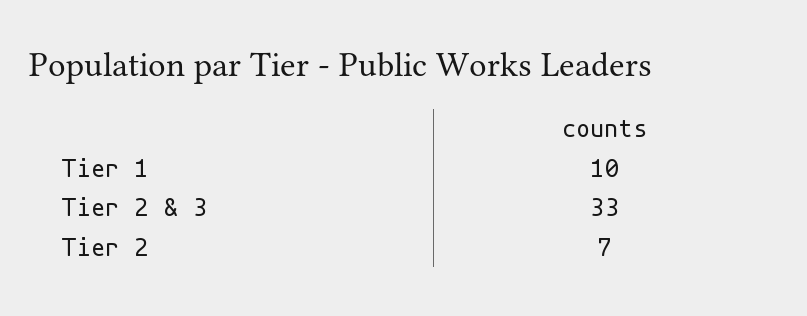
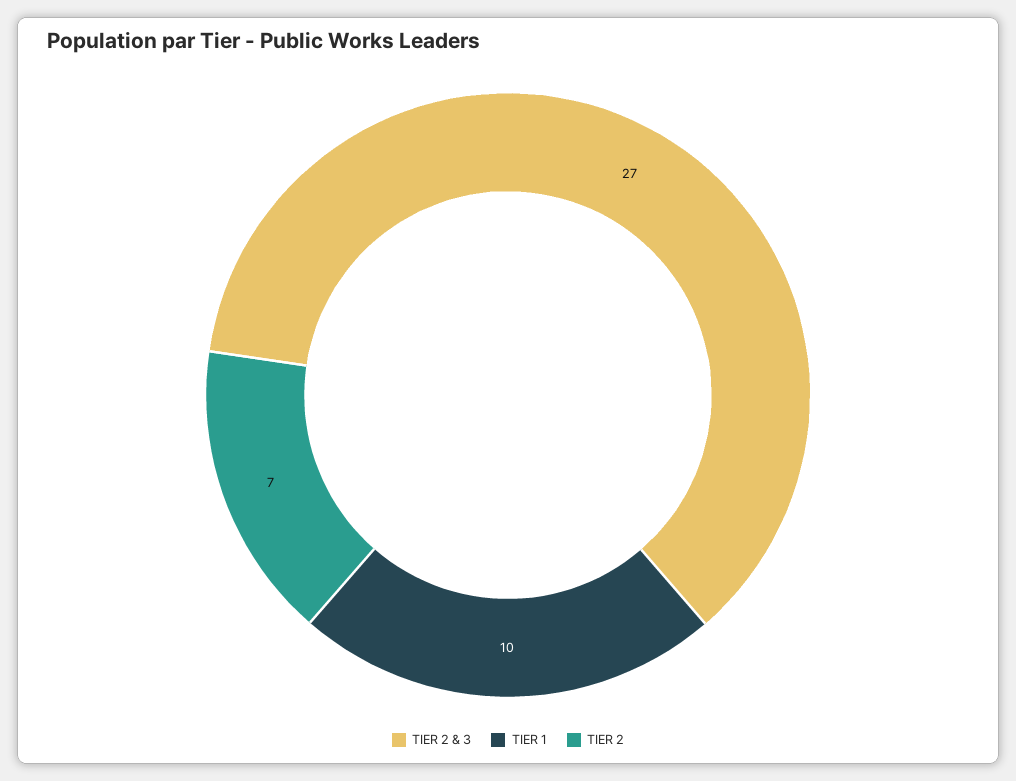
Tier 2 & 3: 33 -> 27

